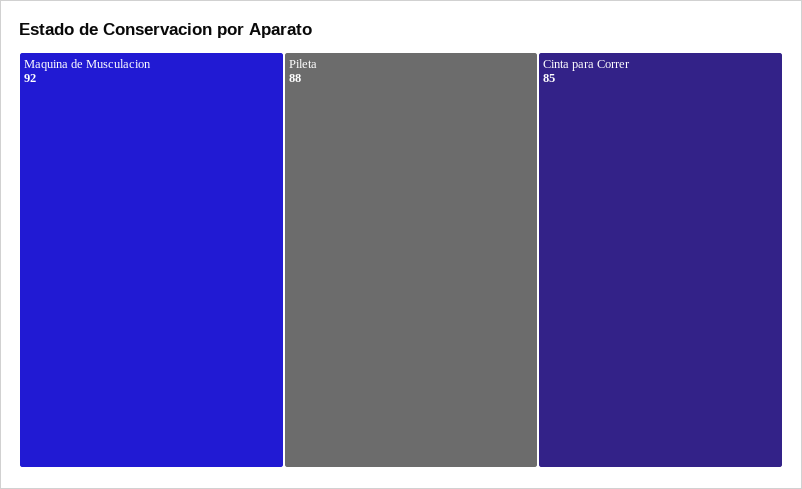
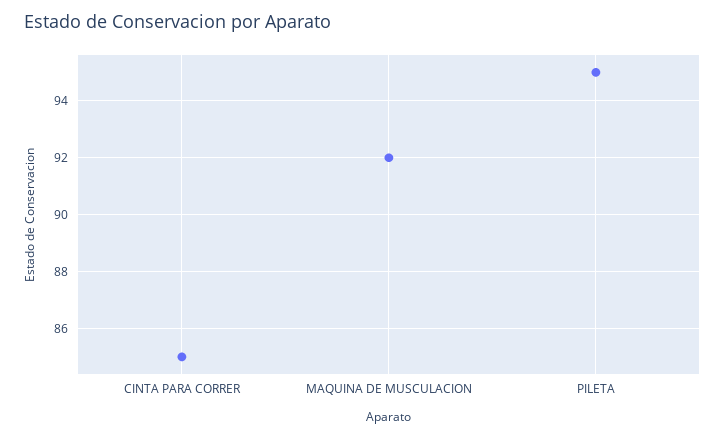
Pileta: 88 -> 95

